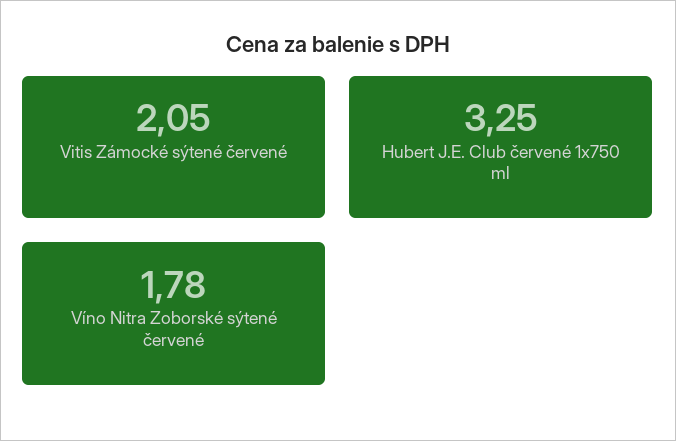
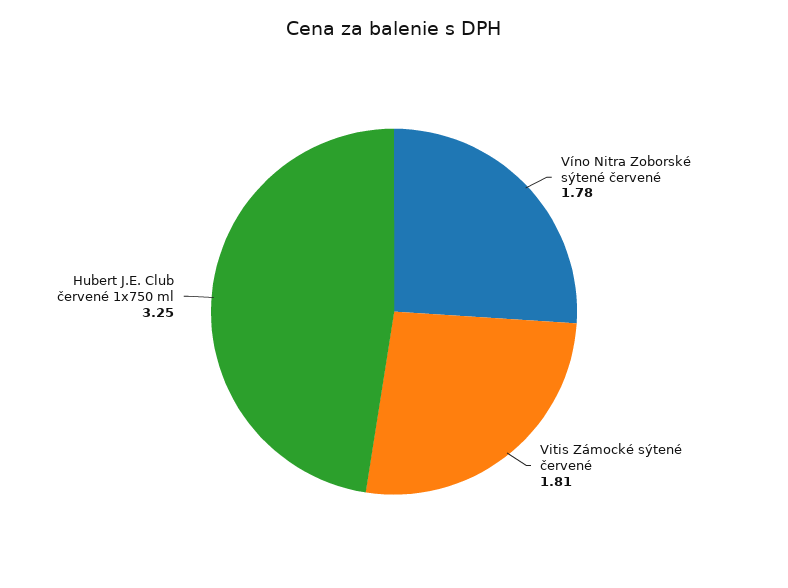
Vitis Zámocké sýtené červené: 2.05 -> 1.81

